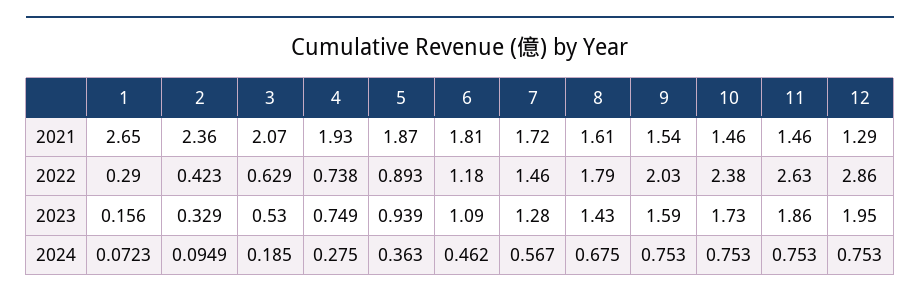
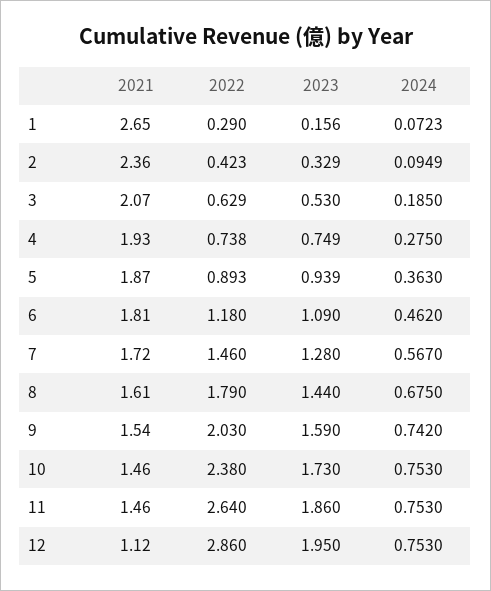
12, 2021: 1.29 -> 1.12
11, 2022: 2.63 -> 2.64
8, 2023: 1.43 -> 1.44
9, 2024: 0.753 -> 0.742

